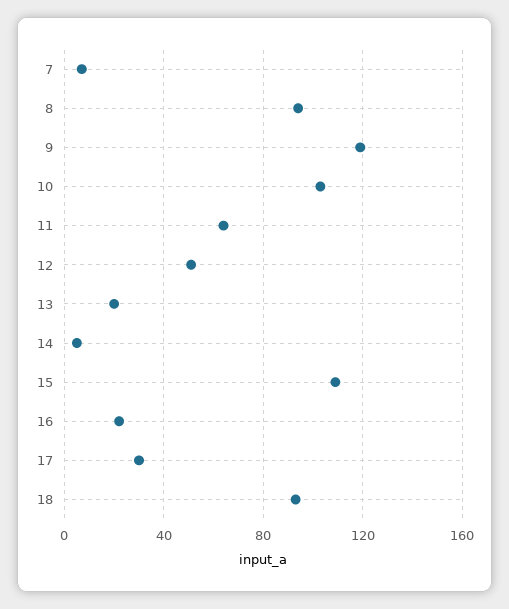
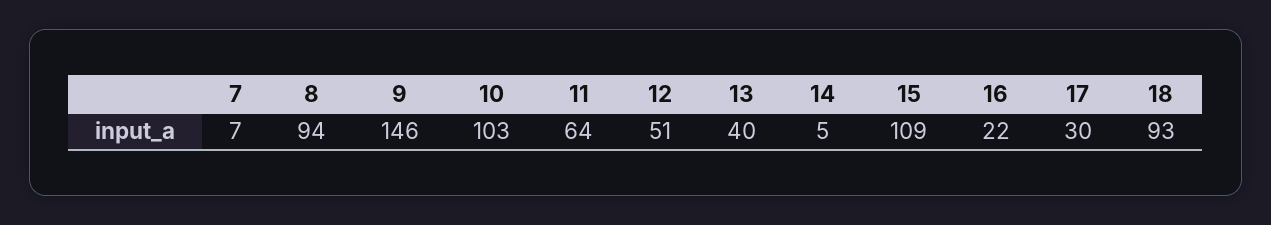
9: 120 -> 146
13: 20 -> 40

